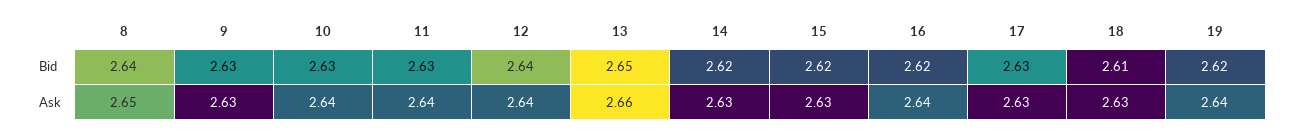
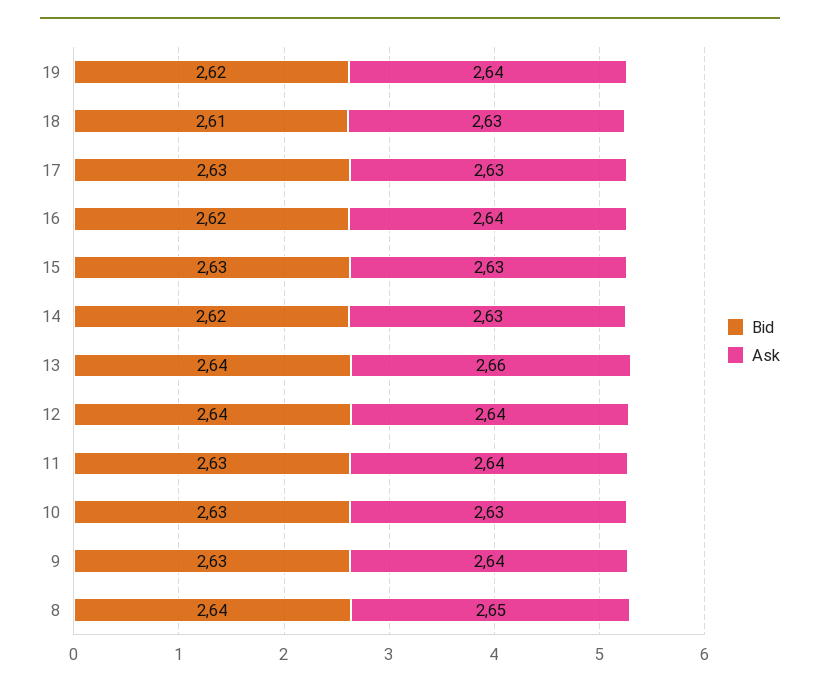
Bid, 13: 2.65 -> 2.64
Bid, 15: 2.62 -> 2.63
Ask, 9: 2.63 -> 2.64
Ask, 10: 2.64 -> 2.63

